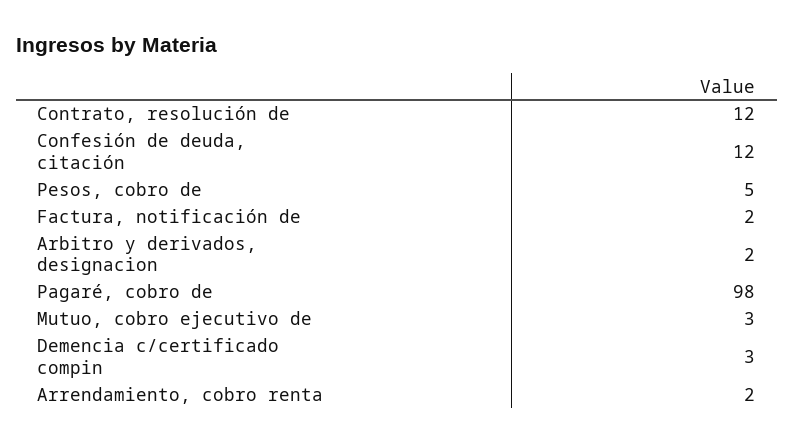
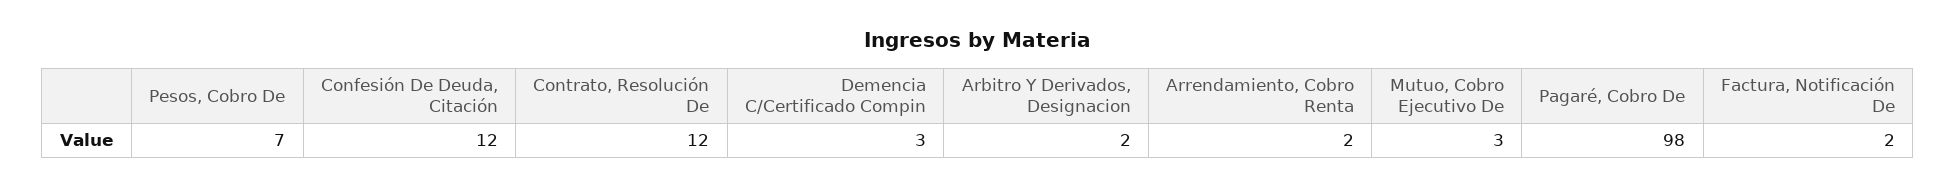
Pesos, cobro de: 5 -> 7

